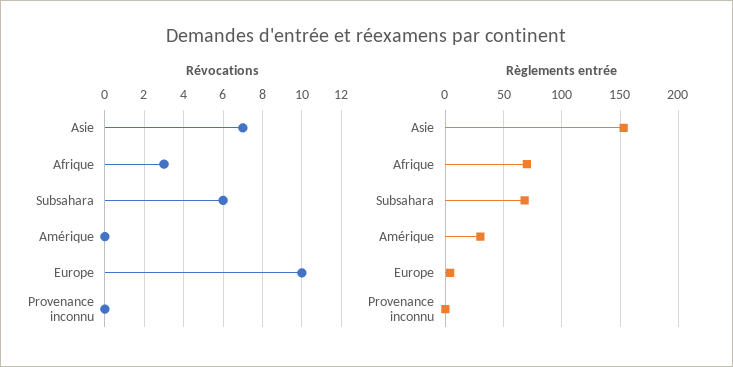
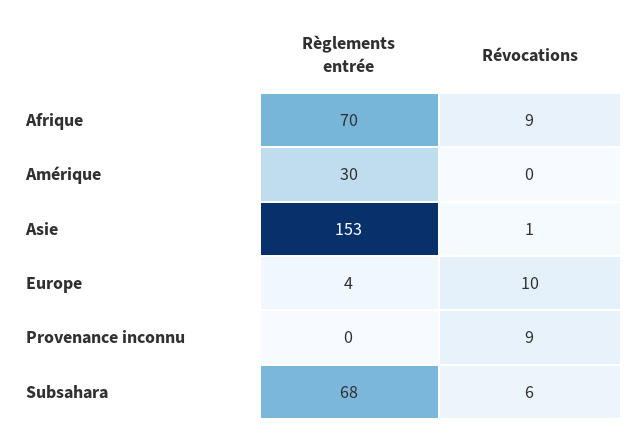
Révocations, Asie: 7 -> 1
Révocations, Afrique: 3 -> 9
Révocations, Provenance inconnu: 0 -> 9

